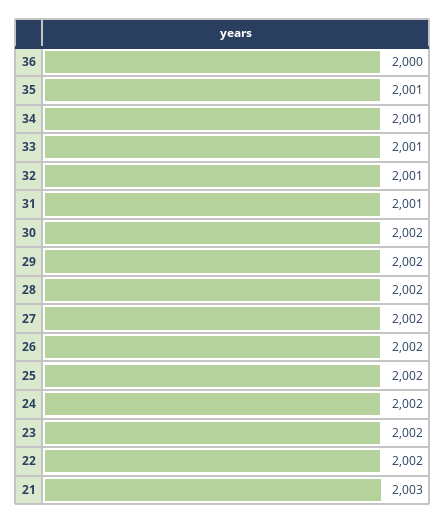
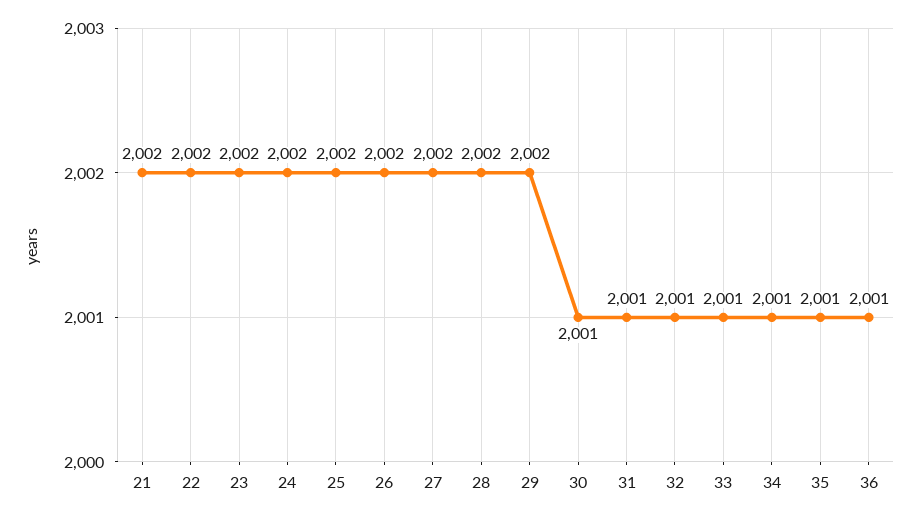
36: 2000 -> 2001
30: 2002 -> 2001
21: 2003 -> 2002

